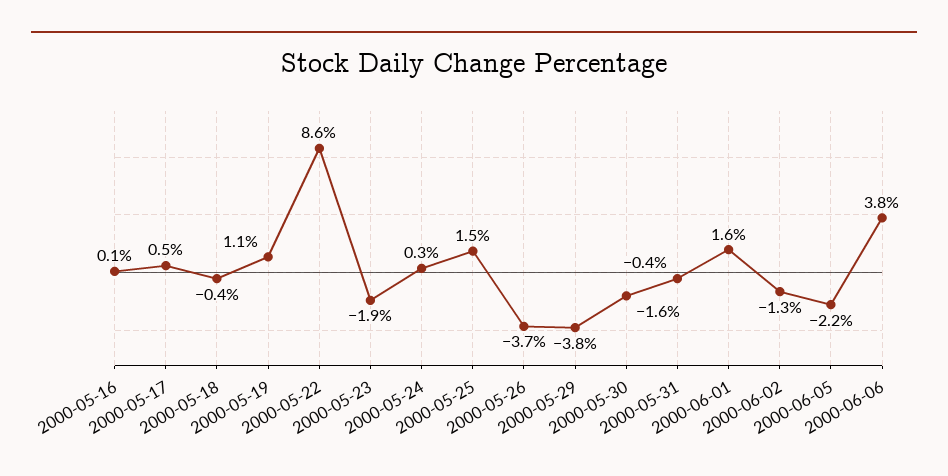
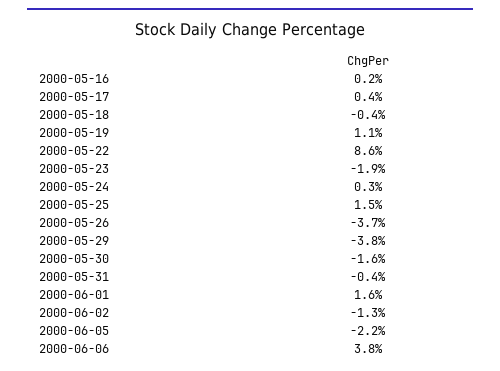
2000-05-16: 0.1 -> 0.2
2000-05-17: 0.5 -> 0.4

